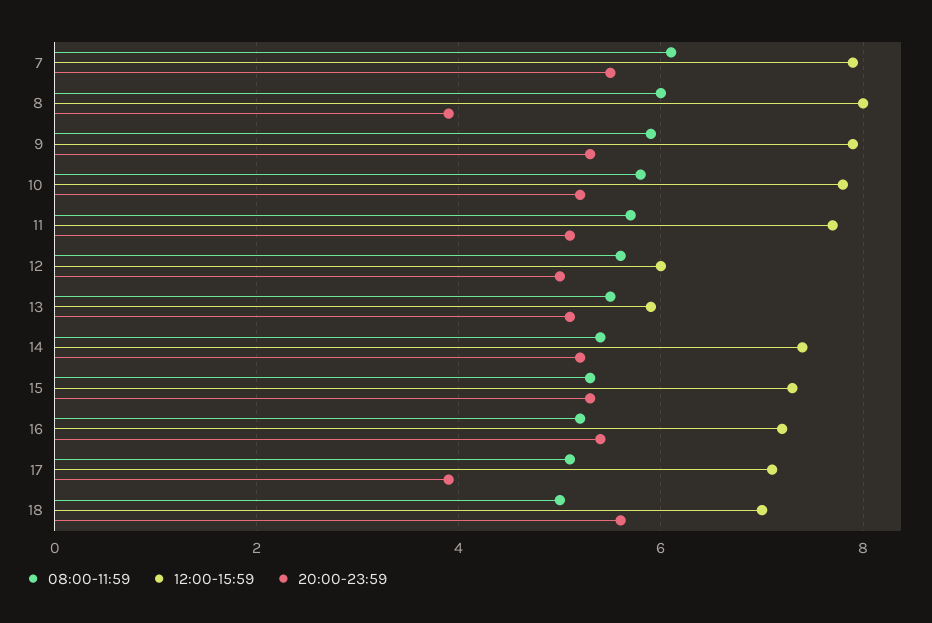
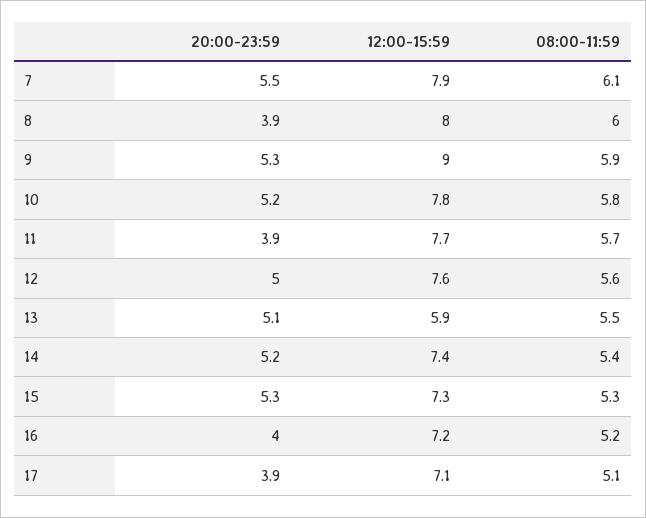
12:00-15:59, 9: 8 -> 9
20:00-23:59, 11: 5 -> 3.9
12:00-15:59, 12: 6 -> 7.6
20:00-23:59, 16: 5.5 -> 4
08:00-11:59, 18: 5 -> none
12:00-15:59, 18: 7 -> none
20:00-23:59, 18: 5.5 -> none

